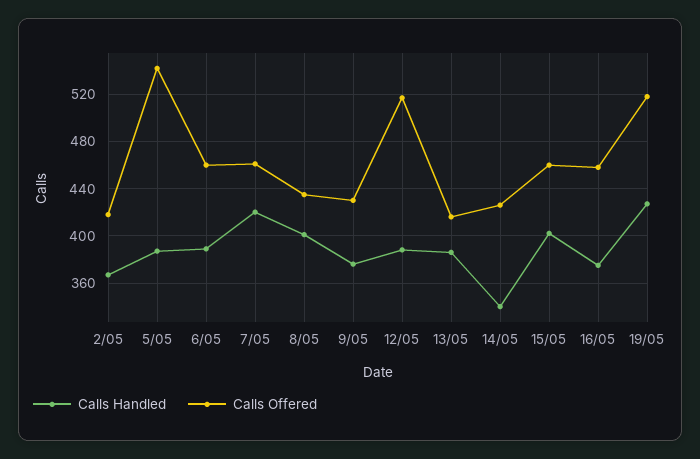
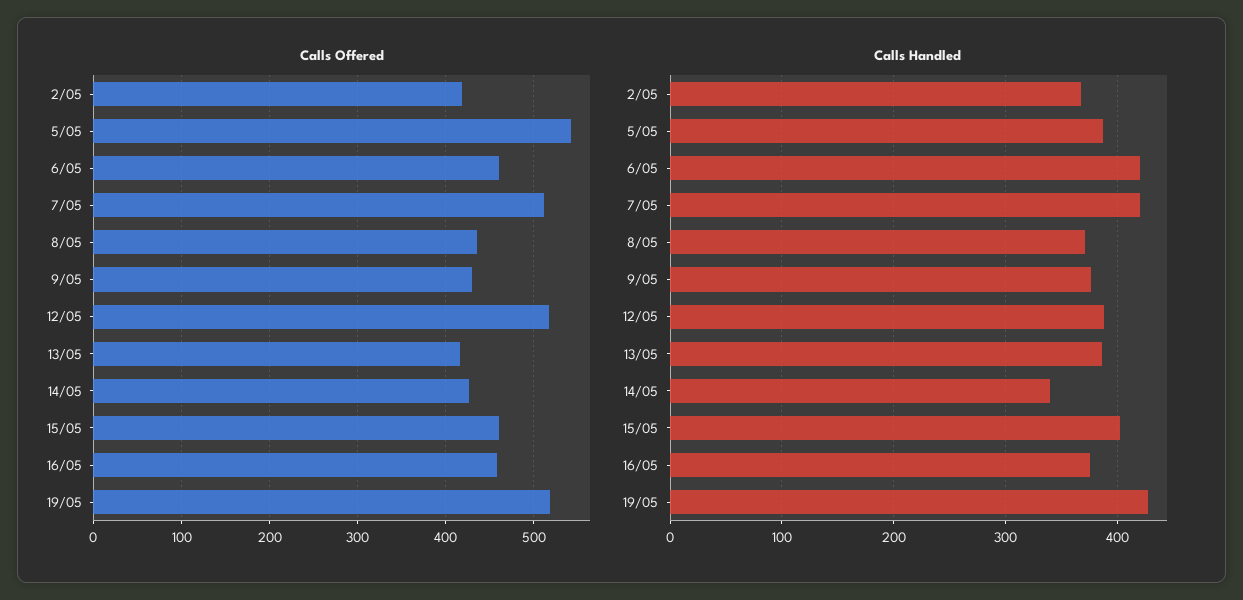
Calls Handled, 6/05: 390 -> 420
Calls Offered, 7/05: 460 -> 510
Calls Handled, 8/05: 400 -> 370

